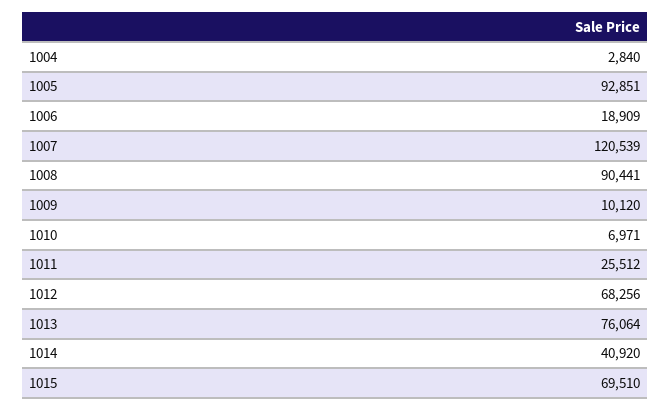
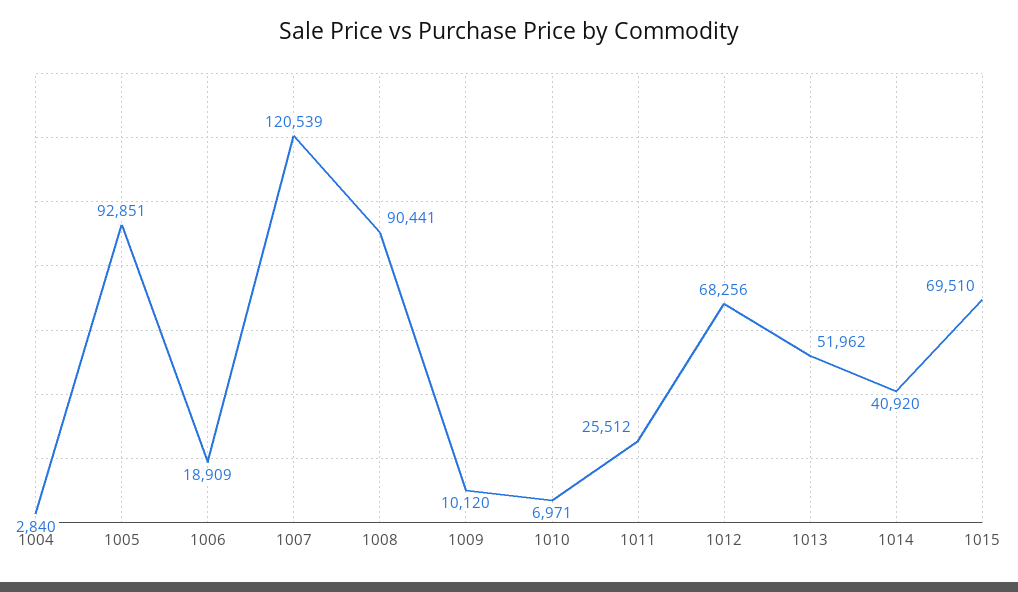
1013: 76064 -> 51962

